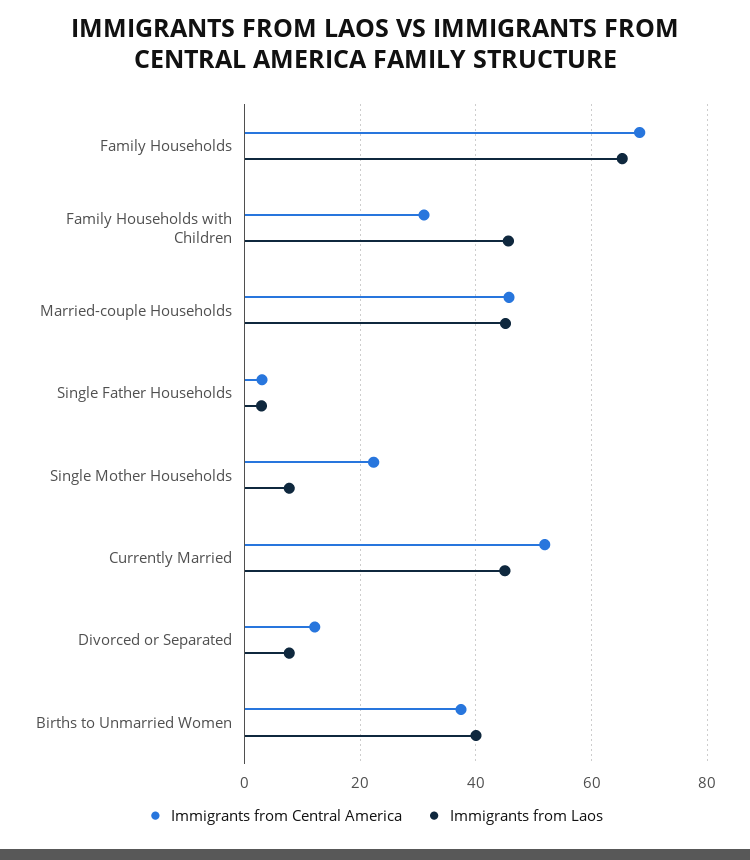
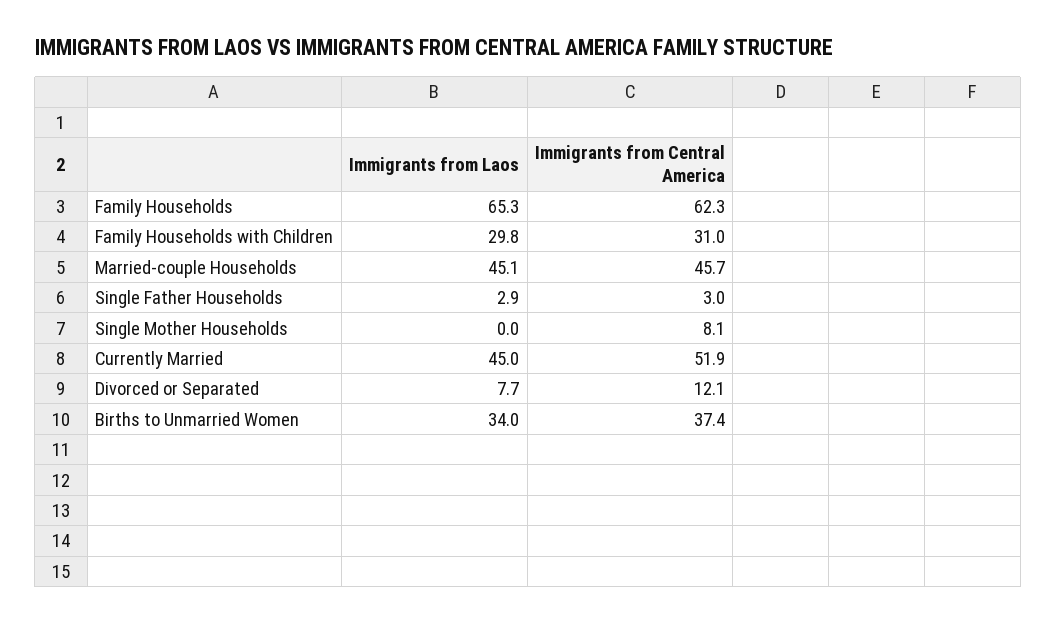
Immigrants from Central America, Family Households: 68 -> 62.3
Immigrants from Laos, Family Households with Children: 46 -> 29.8
Immigrants from Central America, Single Mother Households: 22 -> 8.1
Immigrants from Laos, Single Mother Households: 8 -> 0
Immigrants from Laos, Births to Unmarried Women: 40 -> 34

